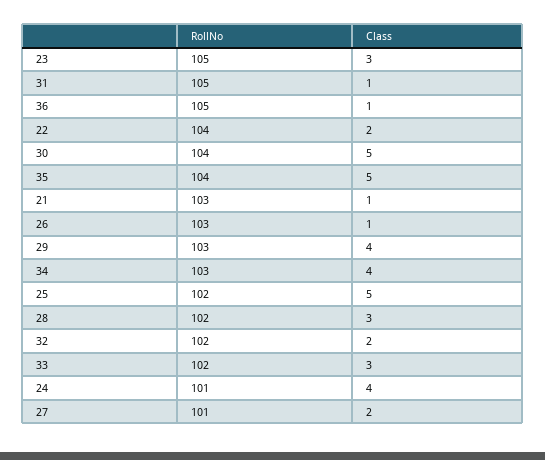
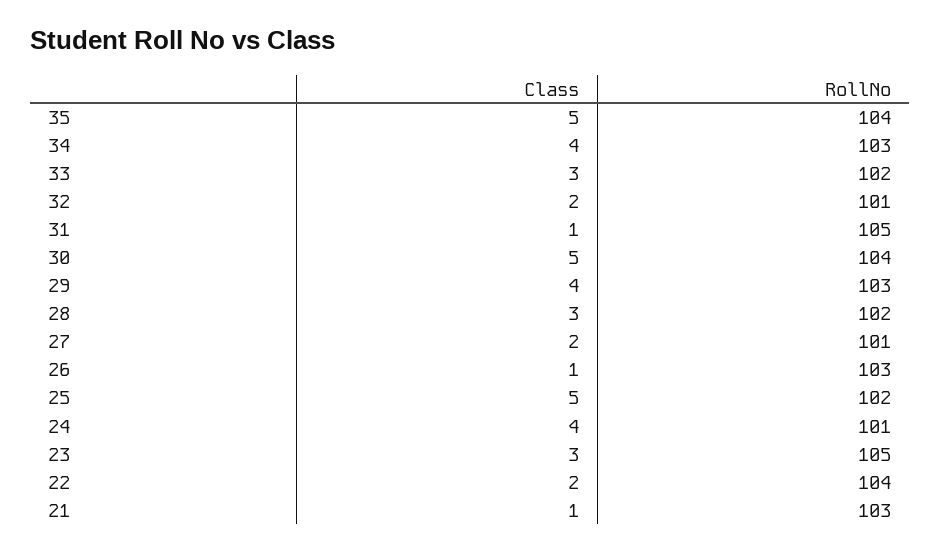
RollNo, 36: 105 -> none
Class, 36: 1 -> none
RollNo, 32: 102 -> 101

